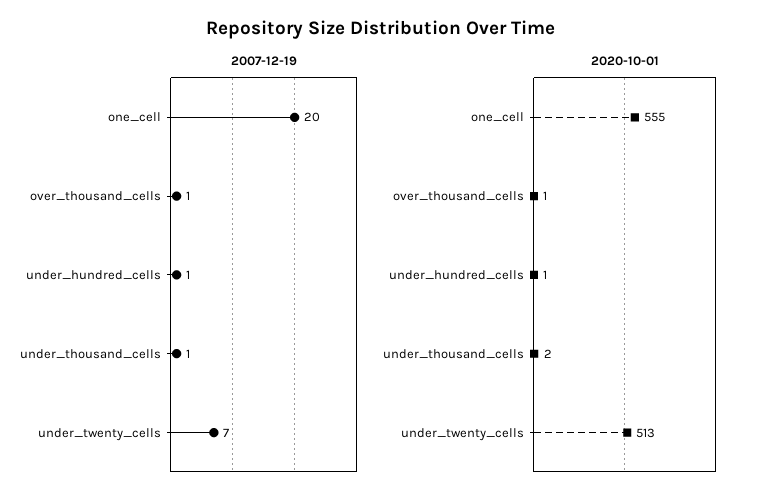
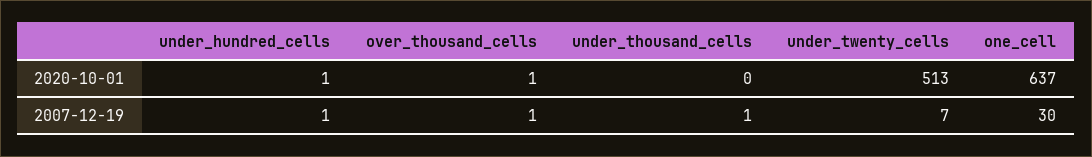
2007-12-19, one_cell: 20 -> 30
2020-10-01, one_cell: 555 -> 637
2020-10-01, under_thousand_cells: 2 -> 0

